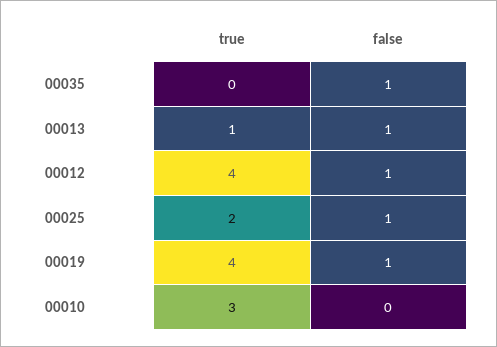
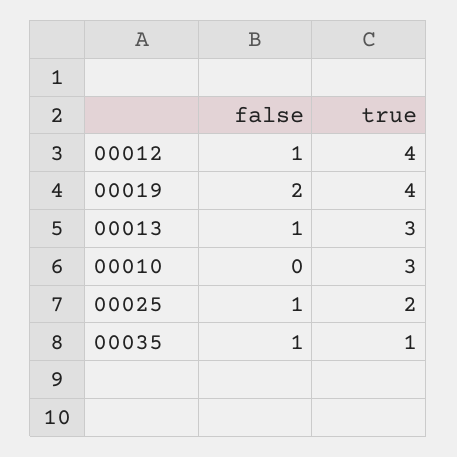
true, 00035: 0 -> 1
true, 00013: 1 -> 3
false, 00019: 1 -> 2

